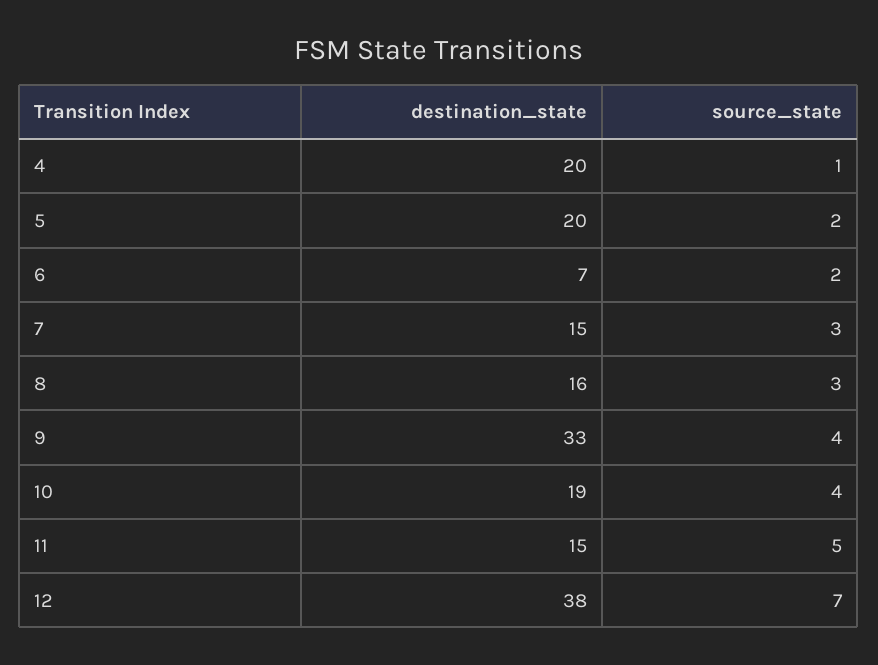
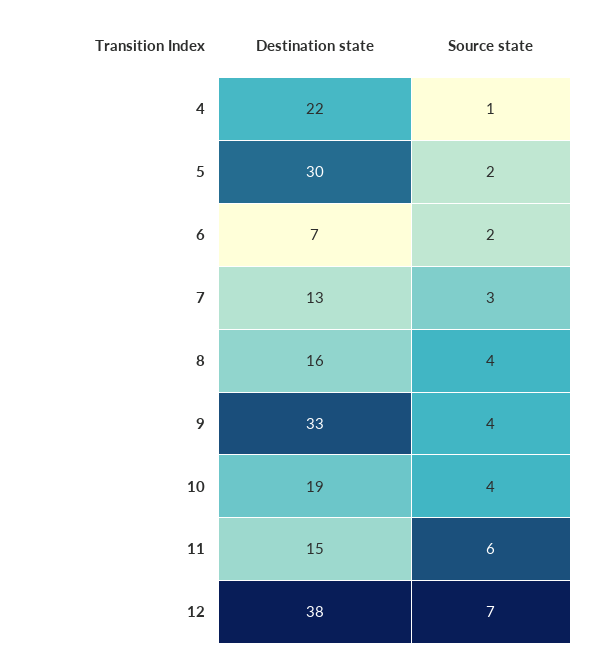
destination_state, 4: 20 -> 22
destination_state, 5: 20 -> 30
destination_state, 7: 15 -> 13
source_state, 8: 3 -> 4
source_state, 11: 5 -> 6

